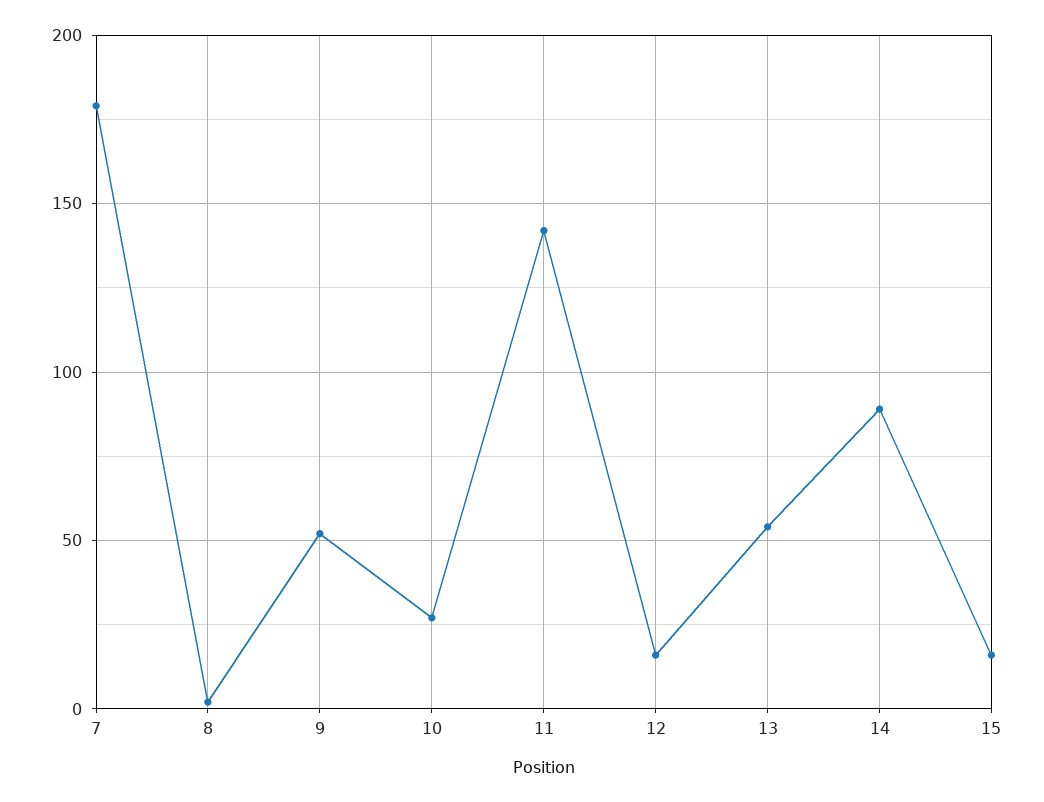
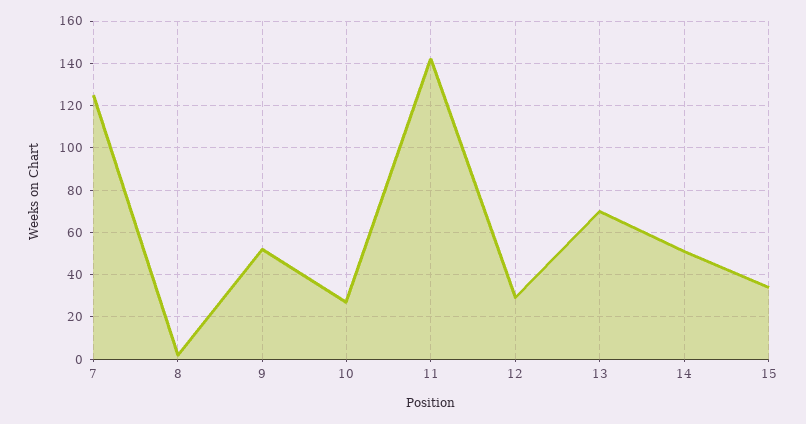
7: 180 -> 125
12: 15 -> 30
13: 55 -> 70
14: 90 -> 50
15: 15 -> 35

